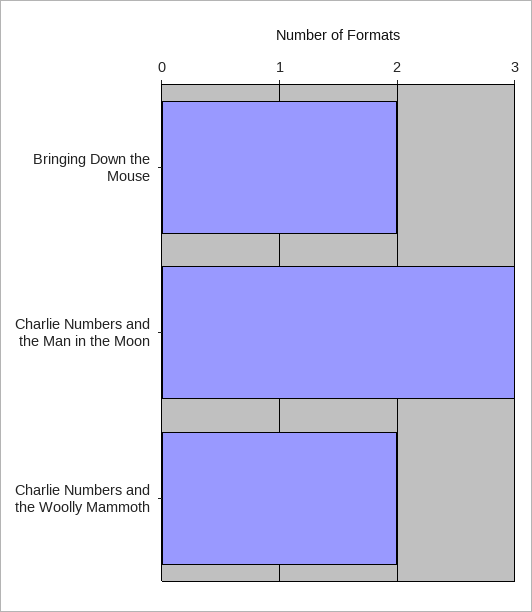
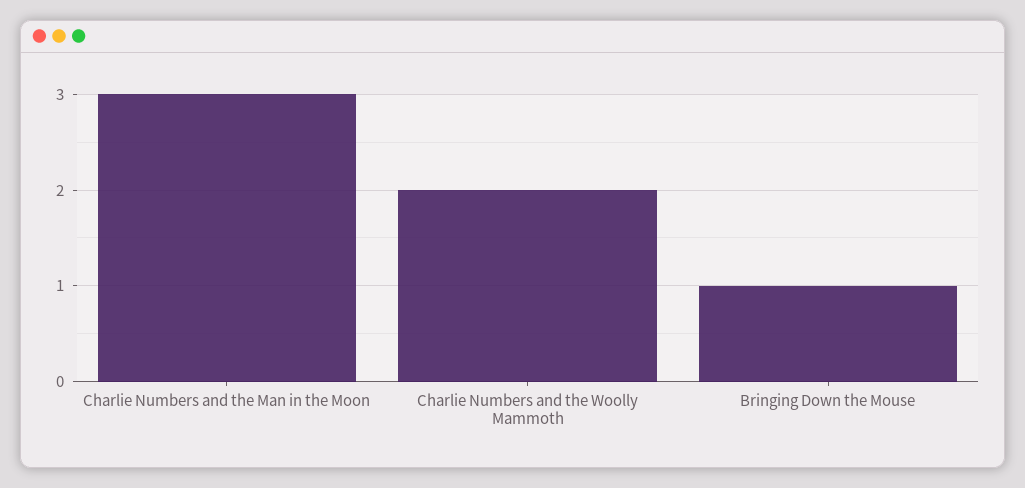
Bringing Down the Mouse: 2 -> 1

